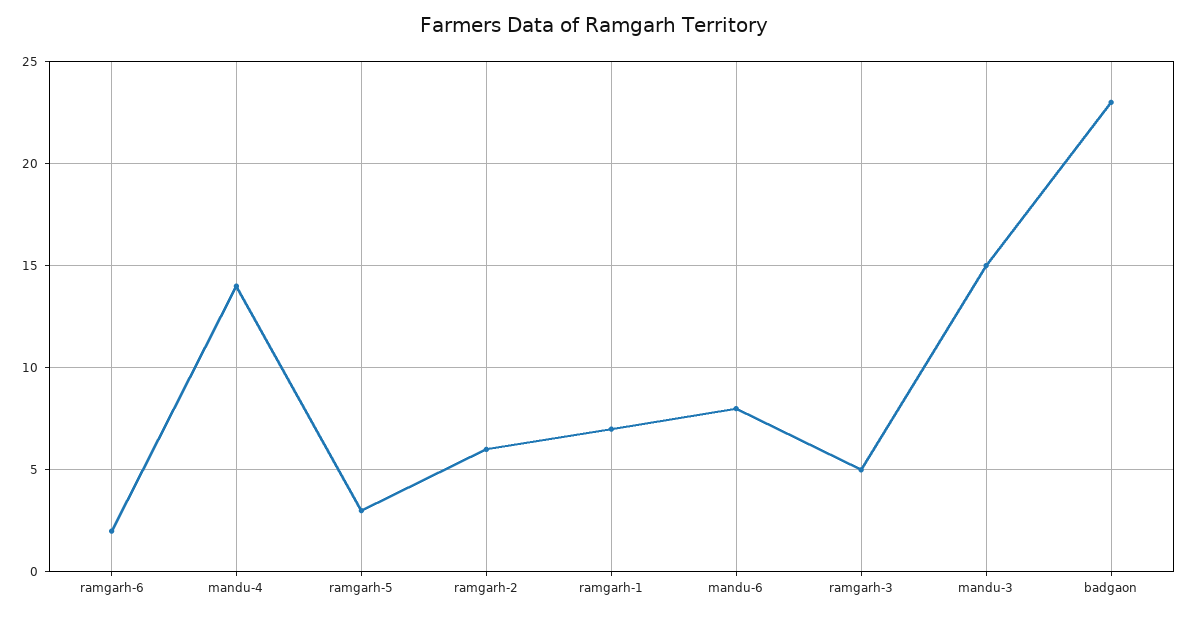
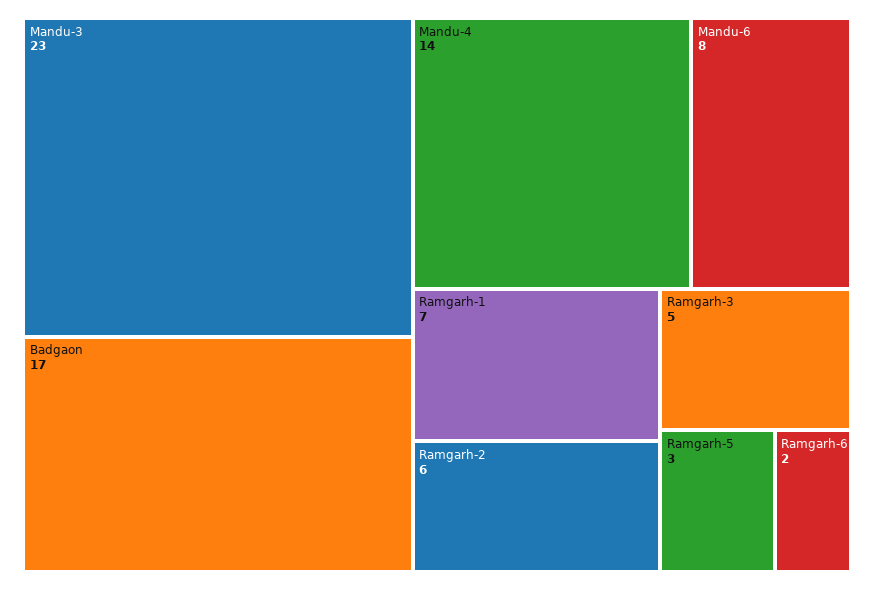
mandu-3: 15 -> 23
badgaon: 23 -> 17

